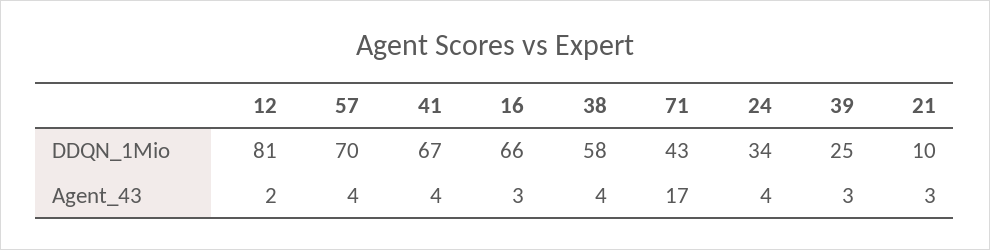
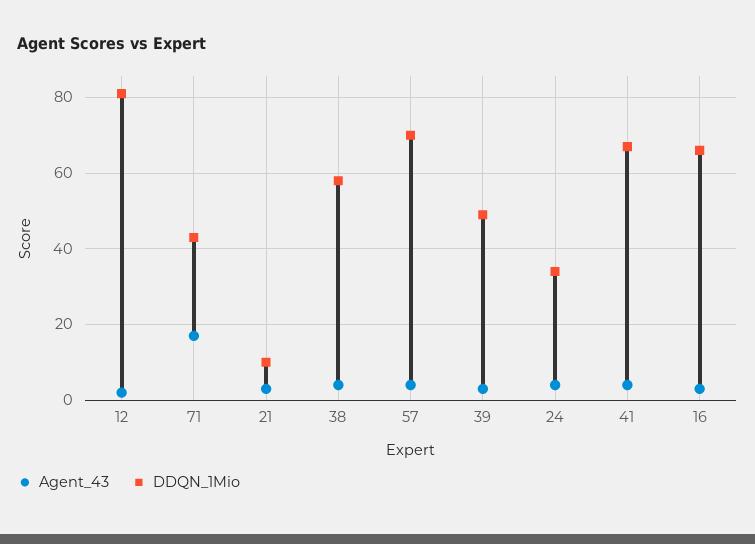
DDQN_1Mio, 39: 25 -> 50

